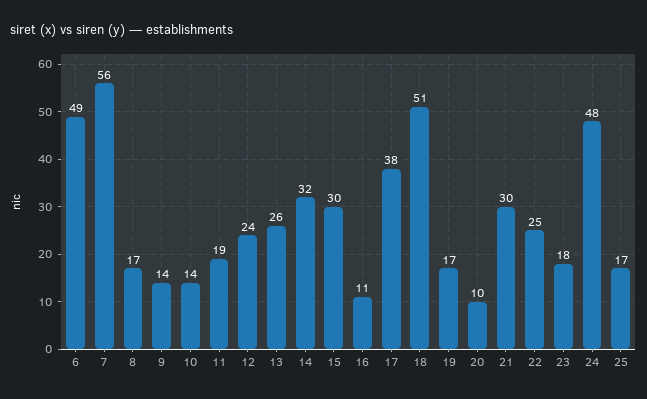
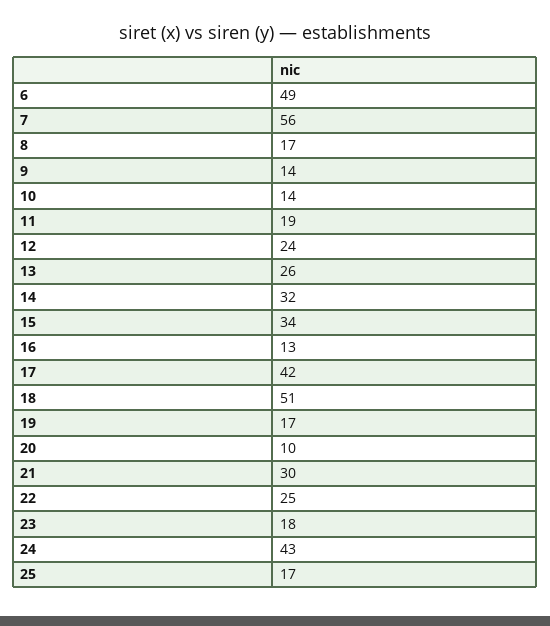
15: 30 -> 34
16: 11 -> 13
17: 38 -> 42
24: 48 -> 43

